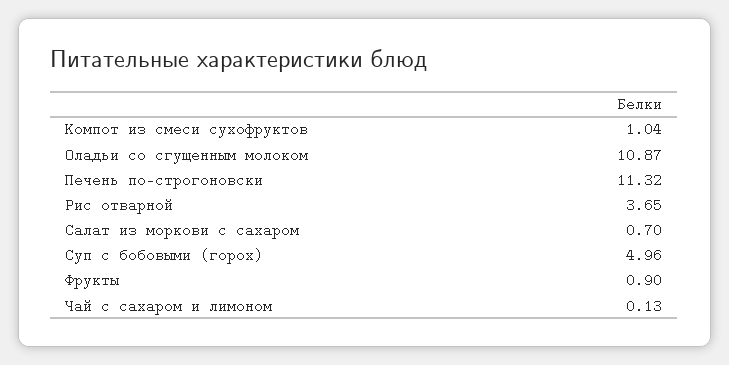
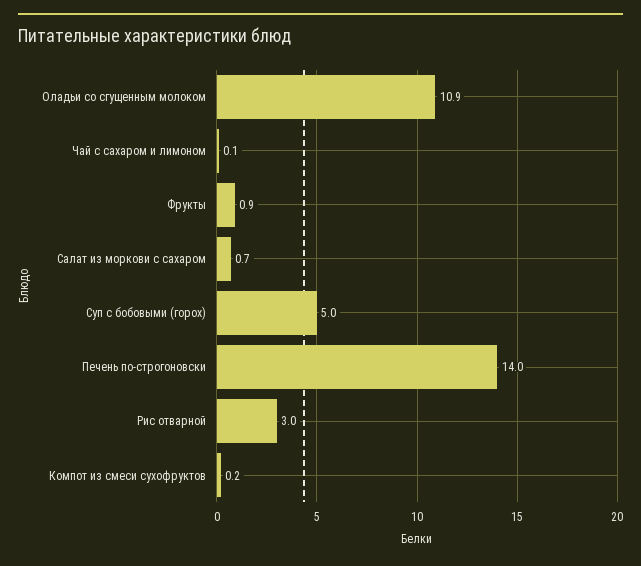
Компот из смеси сухофруктов: 1.04 -> 0.2
Печень по-строгоновски: 11.32 -> 14
Рис отварной: 3.65 -> 3

